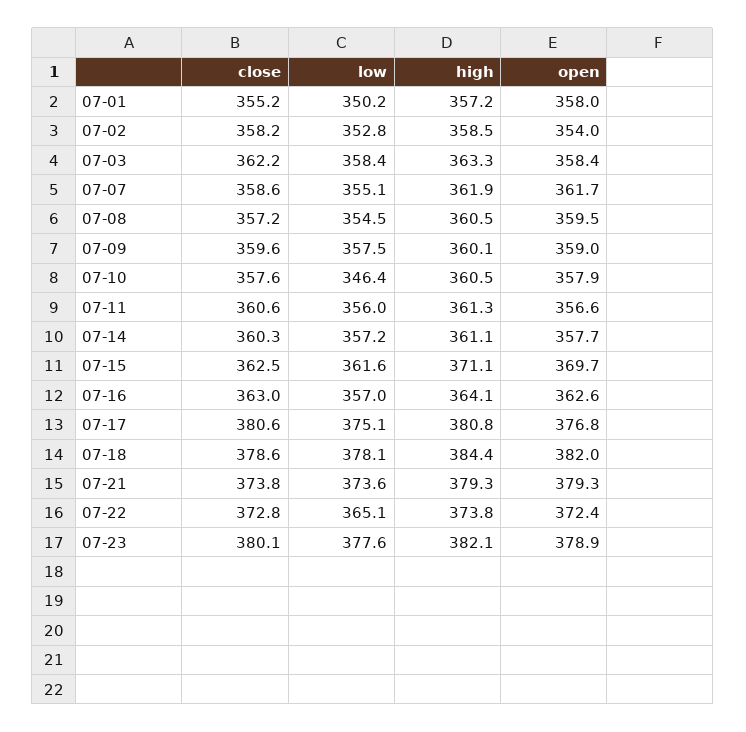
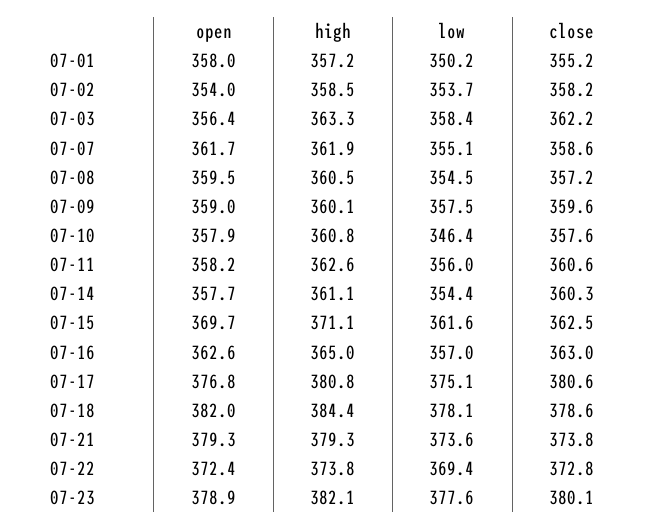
low, 07-02: 352.8 -> 353.7
open, 07-03: 358.4 -> 356.4
high, 07-10: 360.5 -> 360.8
high, 07-11: 361.3 -> 362.6
open, 07-11: 356.6 -> 358.2
low, 07-14: 357.2 -> 354.4
high, 07-16: 364.1 -> 365
low, 07-22: 365.1 -> 369.4

